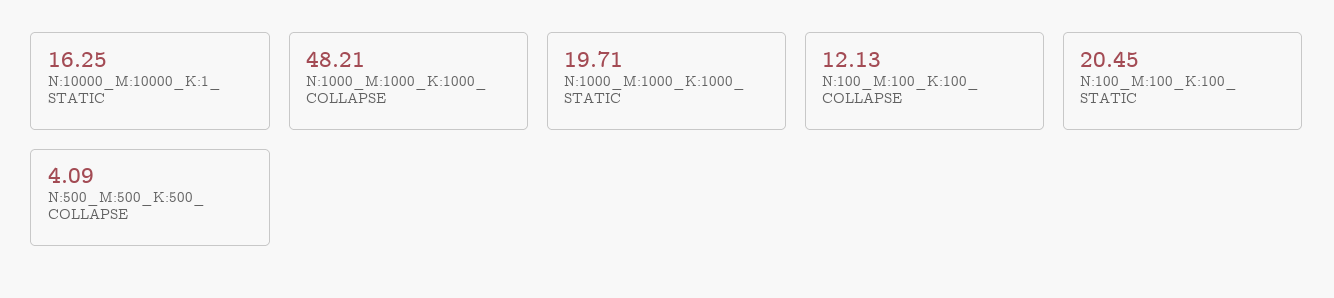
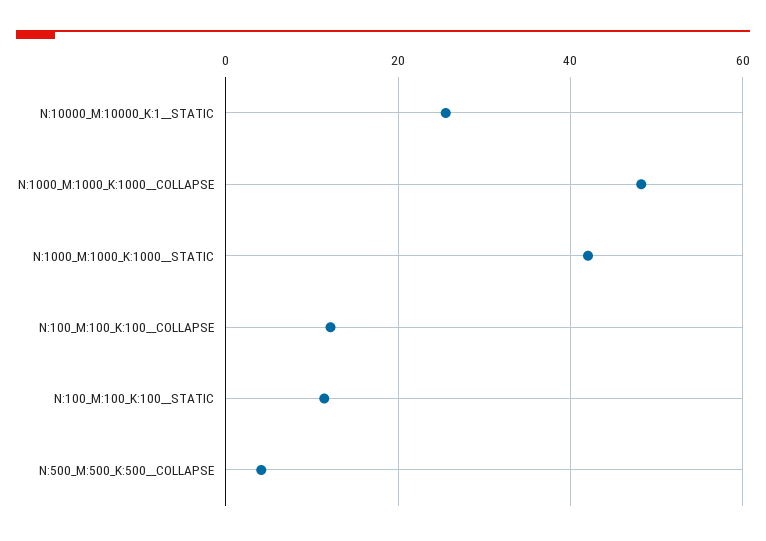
N:10000_M:10000_K:1_ STATIC: 16.25 -> 26
N:1000_M:1000_K:1000_ STATIC: 19.71 -> 42
N:100_M:100_K:100_ STATIC: 20.45 -> 12

